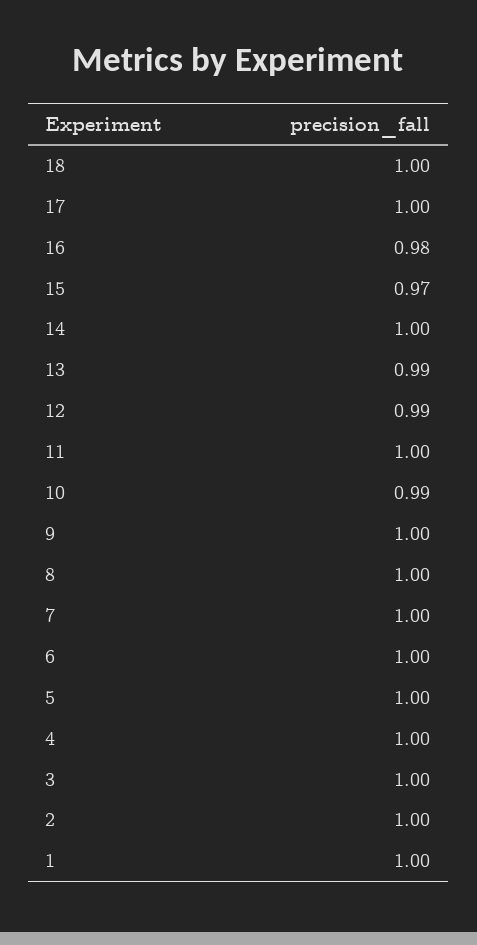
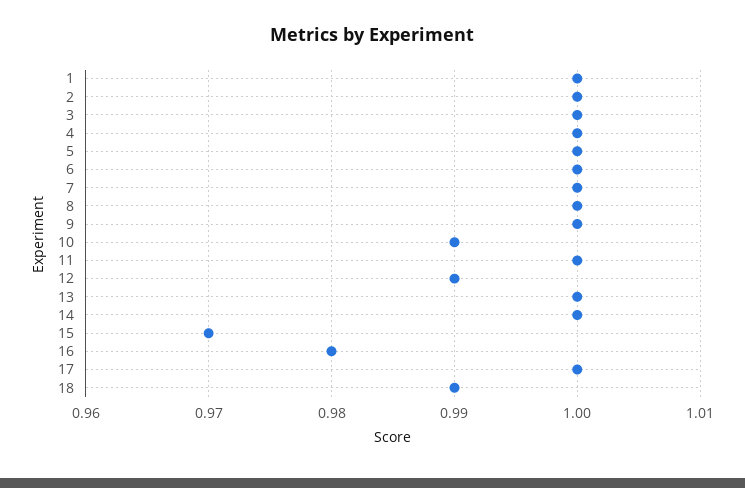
18: 1 -> 0.99
13: 0.99 -> 1

